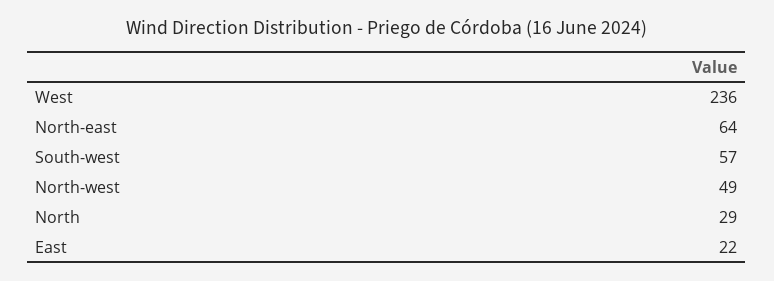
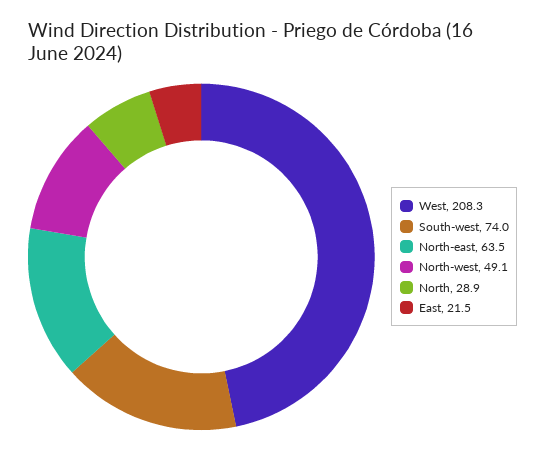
West: 236 -> 208.3
South-west: 57 -> 74

